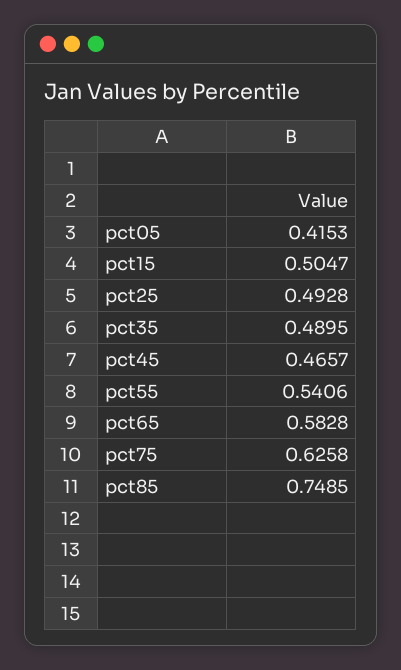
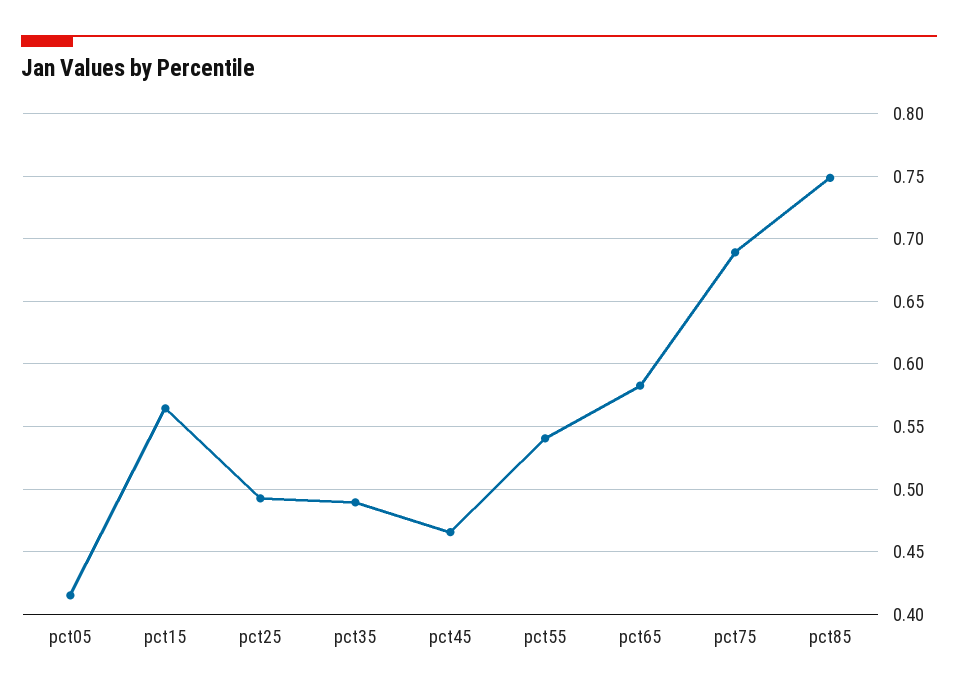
pct15: 0.5047 -> 0.565
pct75: 0.6258 -> 0.69

